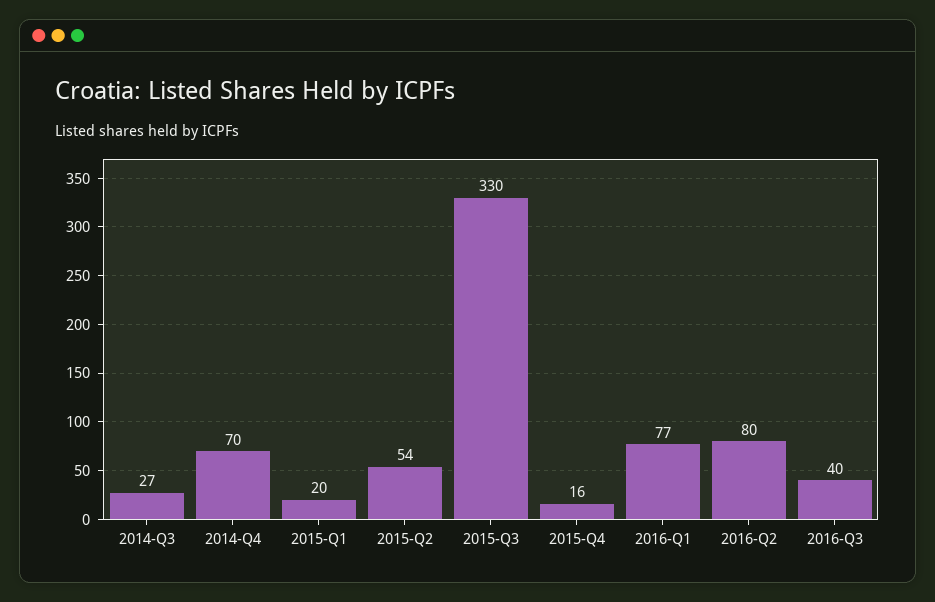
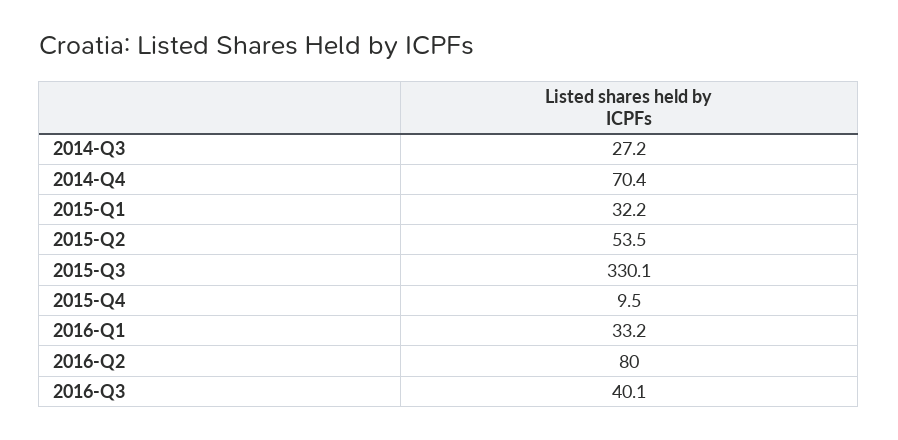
2015-Q1: 20 -> 32.2
2015-Q4: 16 -> 9.5
2016-Q1: 77 -> 33.2

